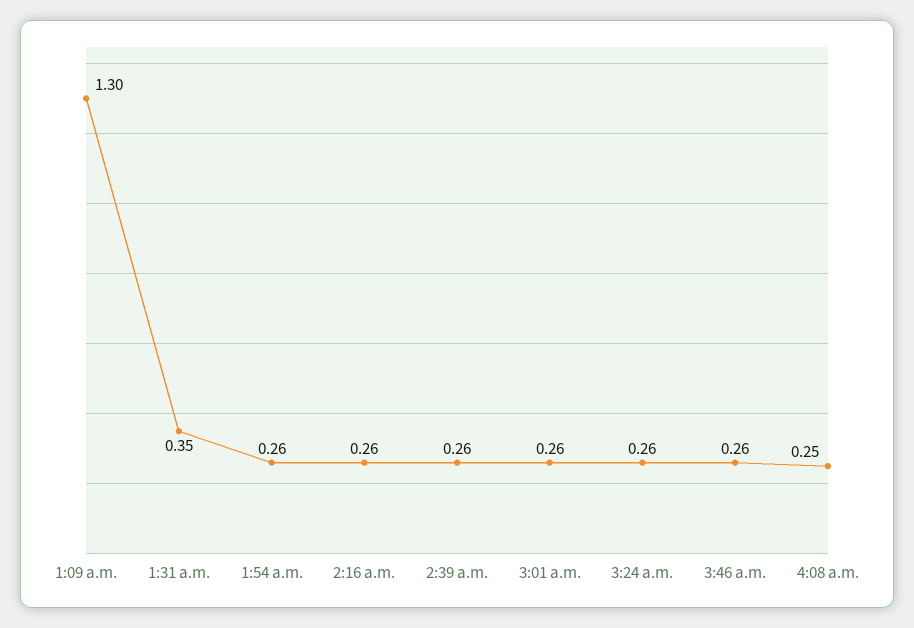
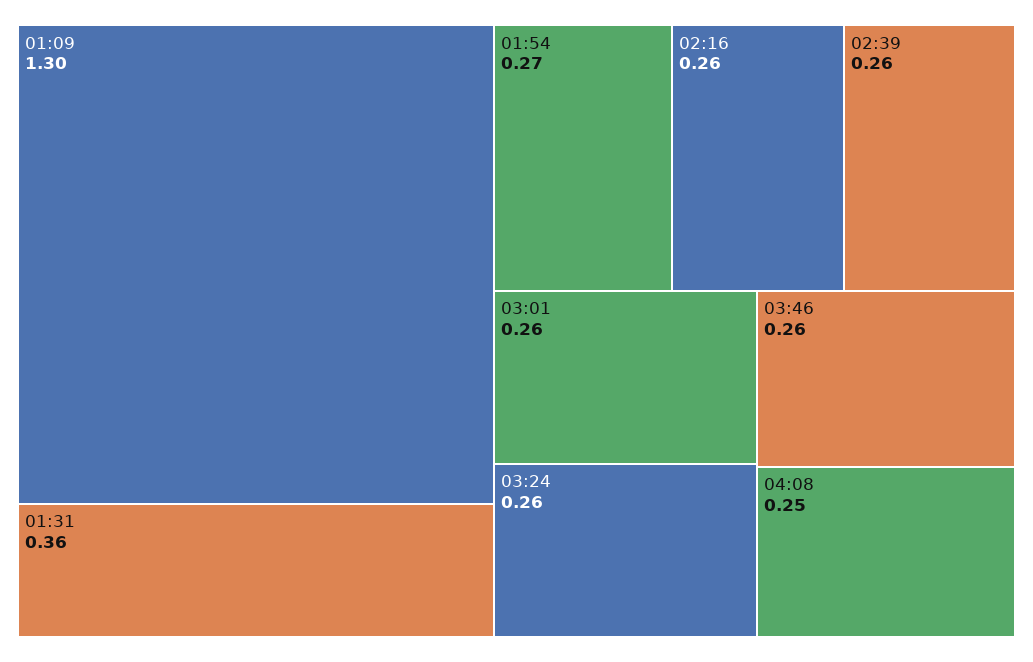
1:31 a.m.: 0.35 -> 0.36
1:54 a.m.: 0.26 -> 0.27

